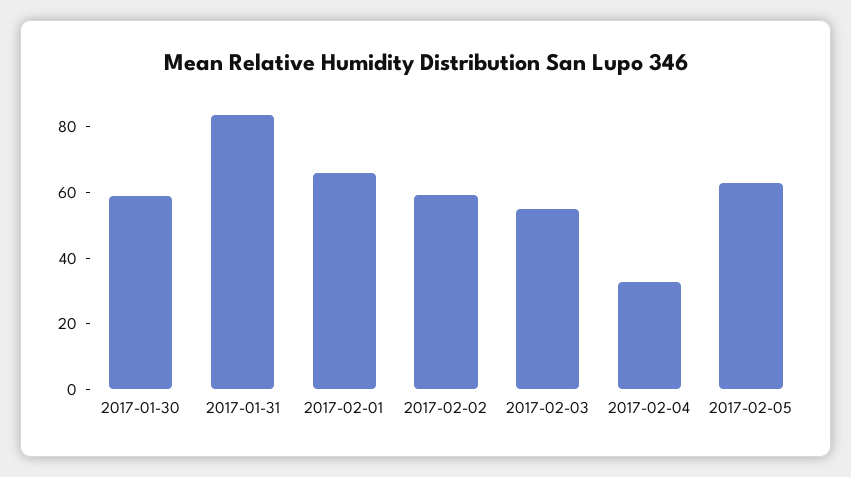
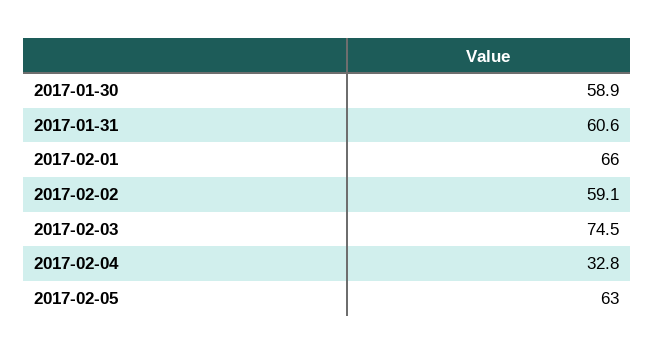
2017-01-31: 85 -> 60.6
2017-02-03: 55 -> 74.5

